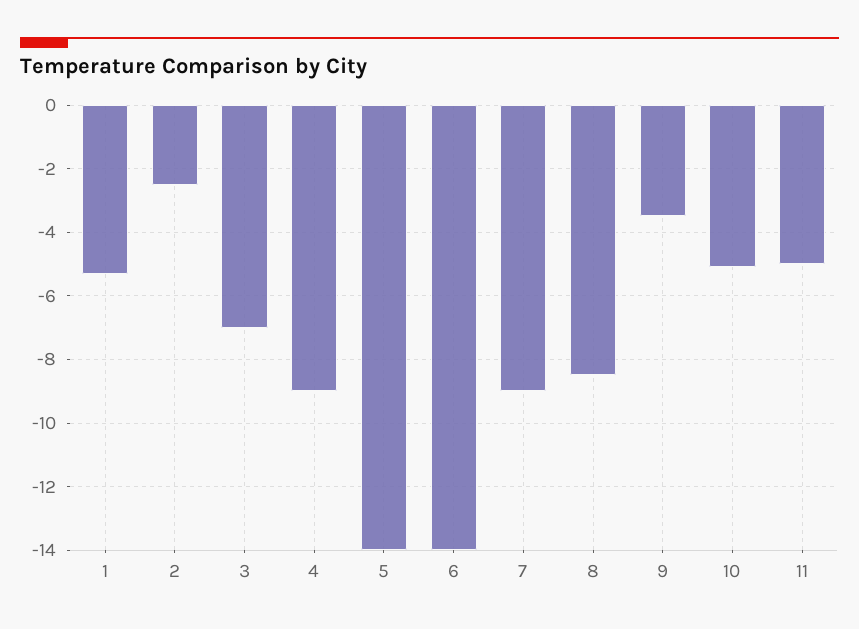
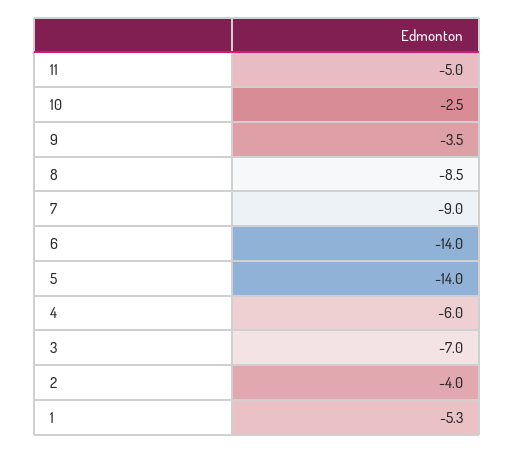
2: -2.5 -> -4
4: -9 -> -6
10: -5 -> -2.5

